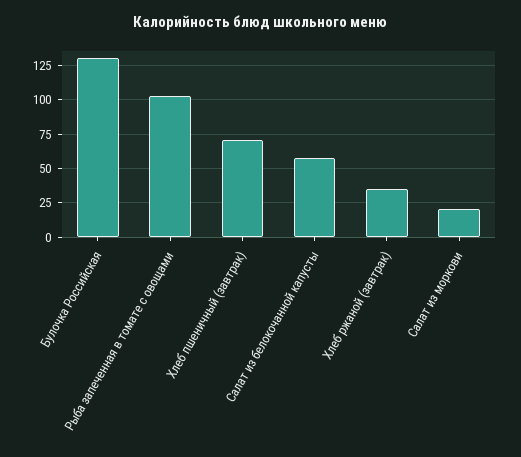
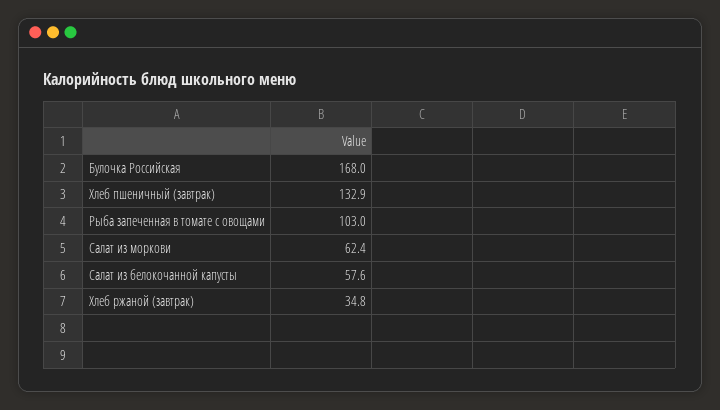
Булочка Российская: 130 -> 168
Хлеб пшеничный (завтрак): 70 -> 132.9
Салат из моркови: 20 -> 62.4

